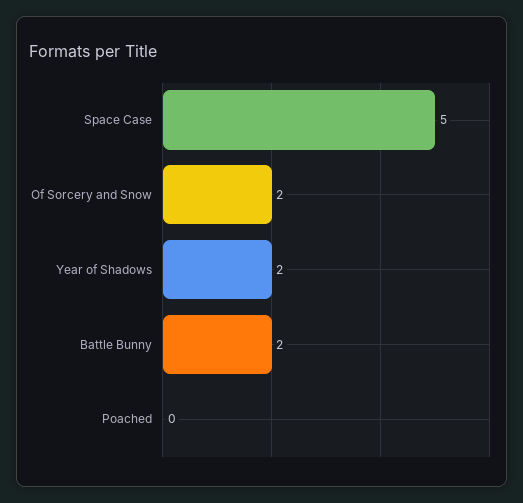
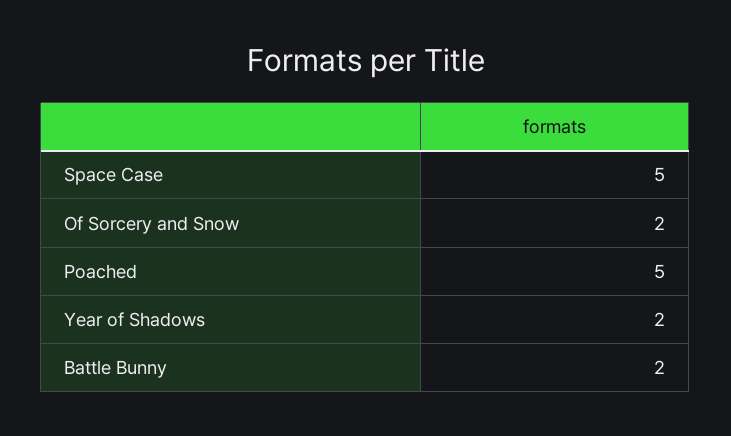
Poached: 0 -> 5

